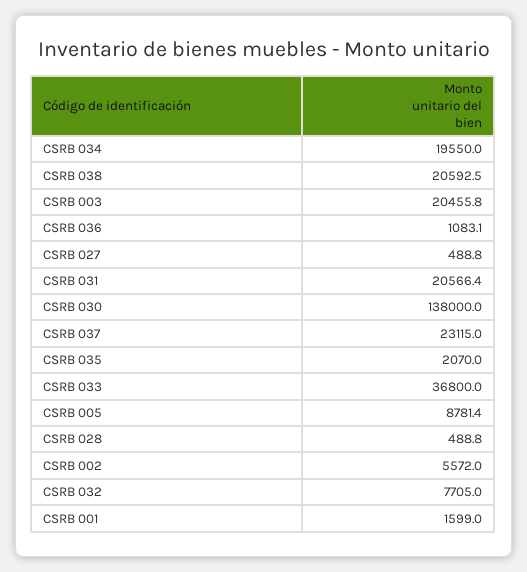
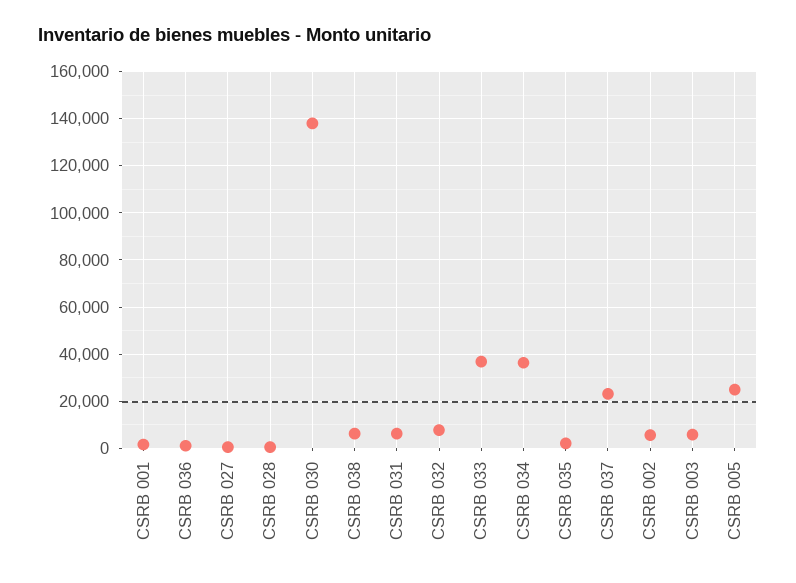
CSRB 034: 19550 -> 35000
CSRB 038: 20592.5 -> 5000
CSRB 003: 20455.8 -> 5000
CSRB 031: 20566.4 -> 5000
CSRB 005: 8781.4 -> 25000

